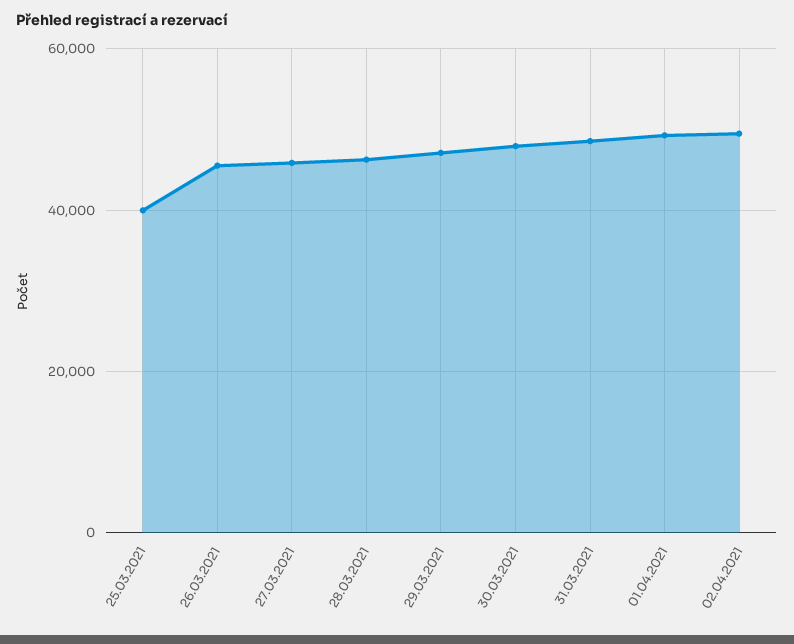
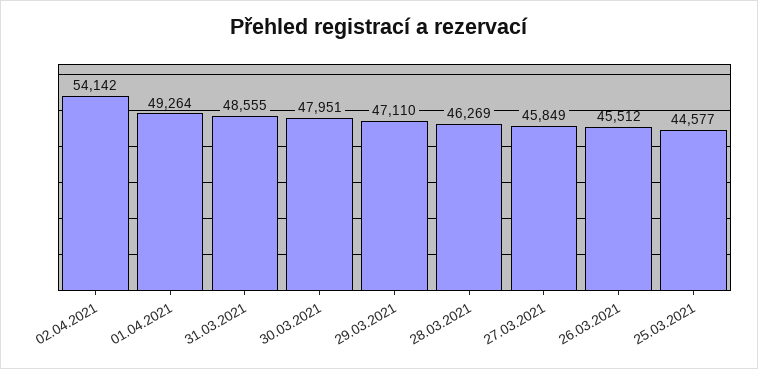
25.03.2021: 40000 -> 44577
02.04.2021: 50000 -> 54142

